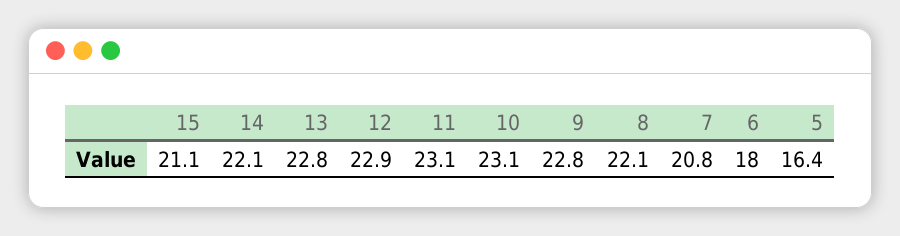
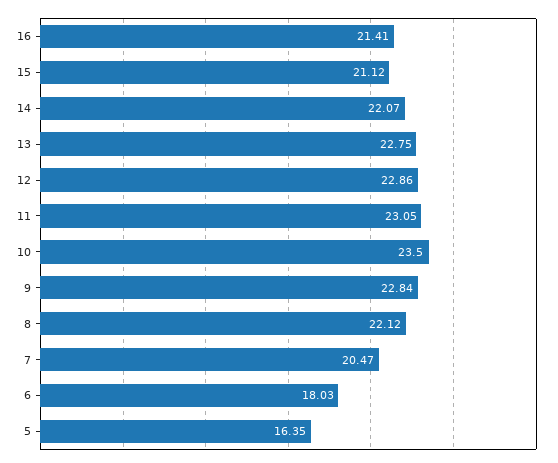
10: 23.1 -> 23.5
7: 20.8 -> 20.47
16: none -> 21.41

